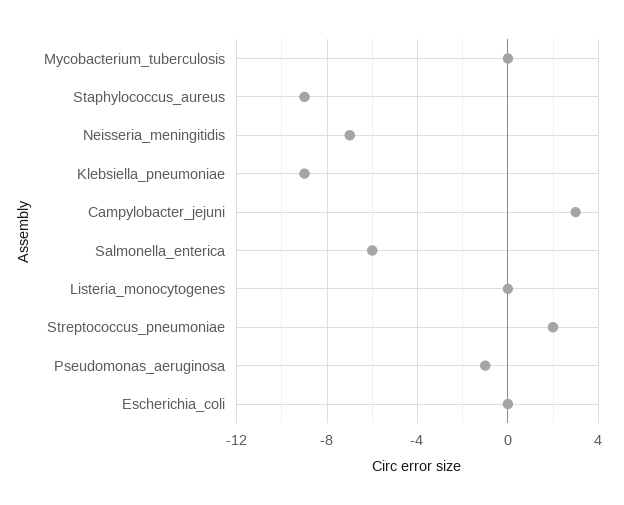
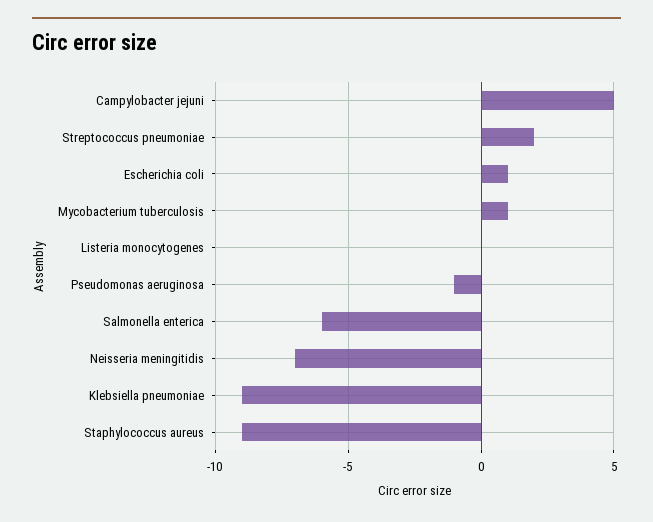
Mycobacterium_tuberculosis: 0 -> 1
Campylobacter_jejuni: 3 -> 5
Escherichia_coli: 0 -> 1

